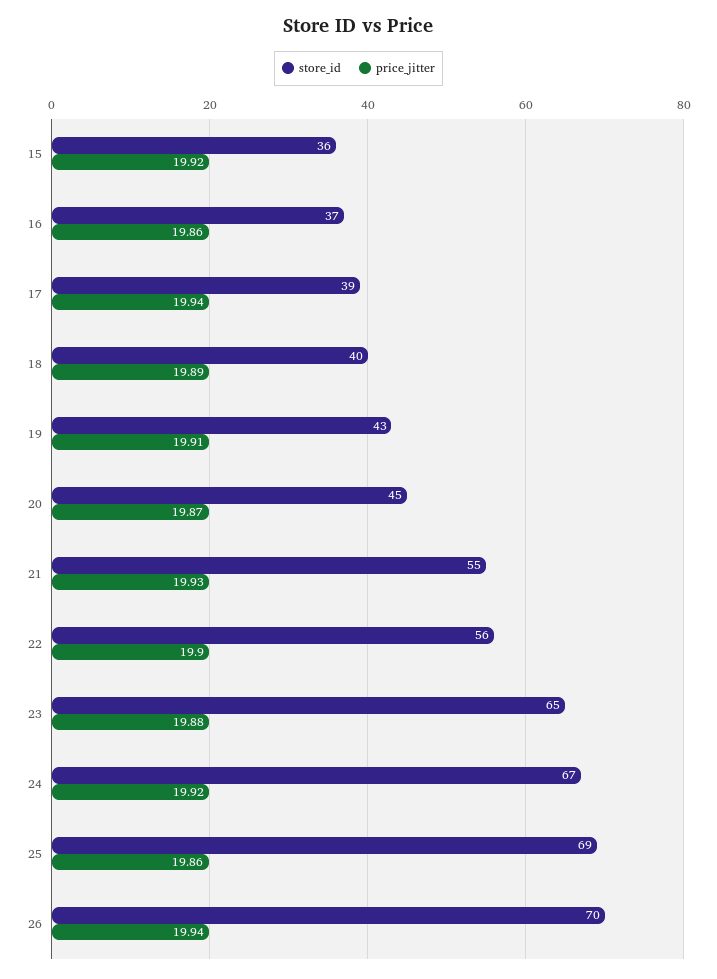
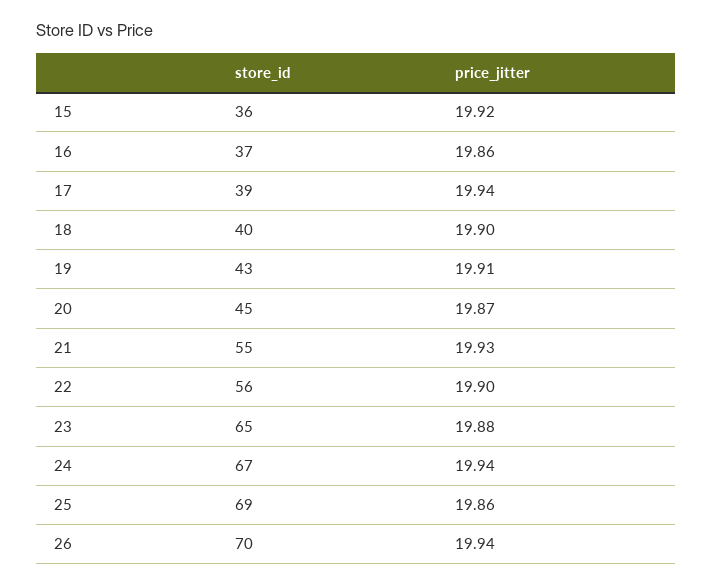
price_jitter, 18: 19.89 -> 19.9
price_jitter, 24: 19.92 -> 19.94

